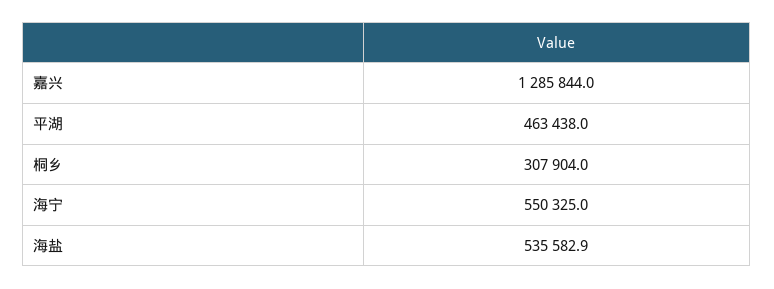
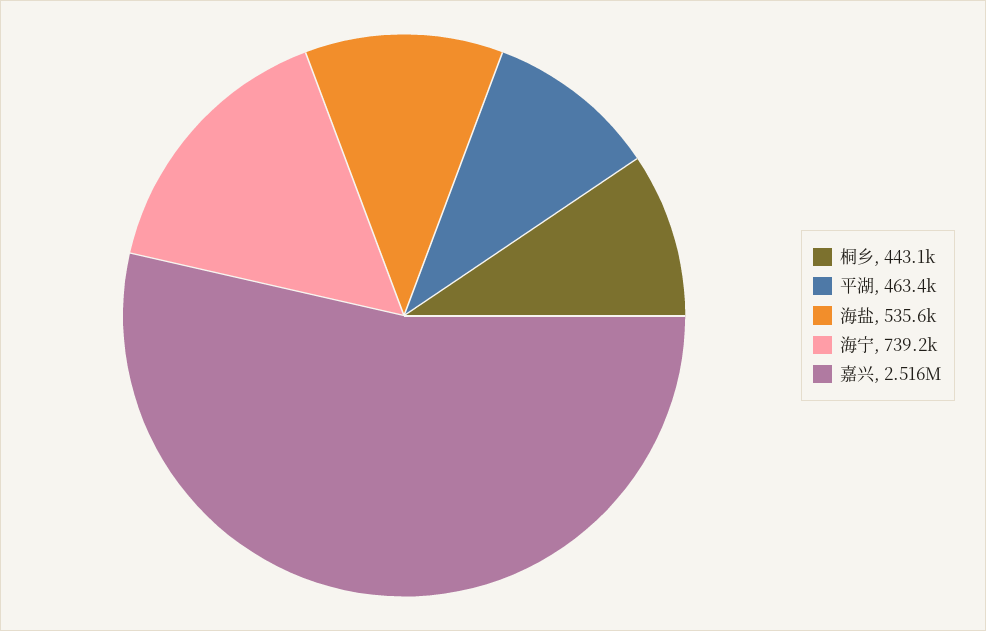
嘉兴: 1285844 -> 2516000
桐乡: 307904 -> 443100
海宁: 550325 -> 739200

